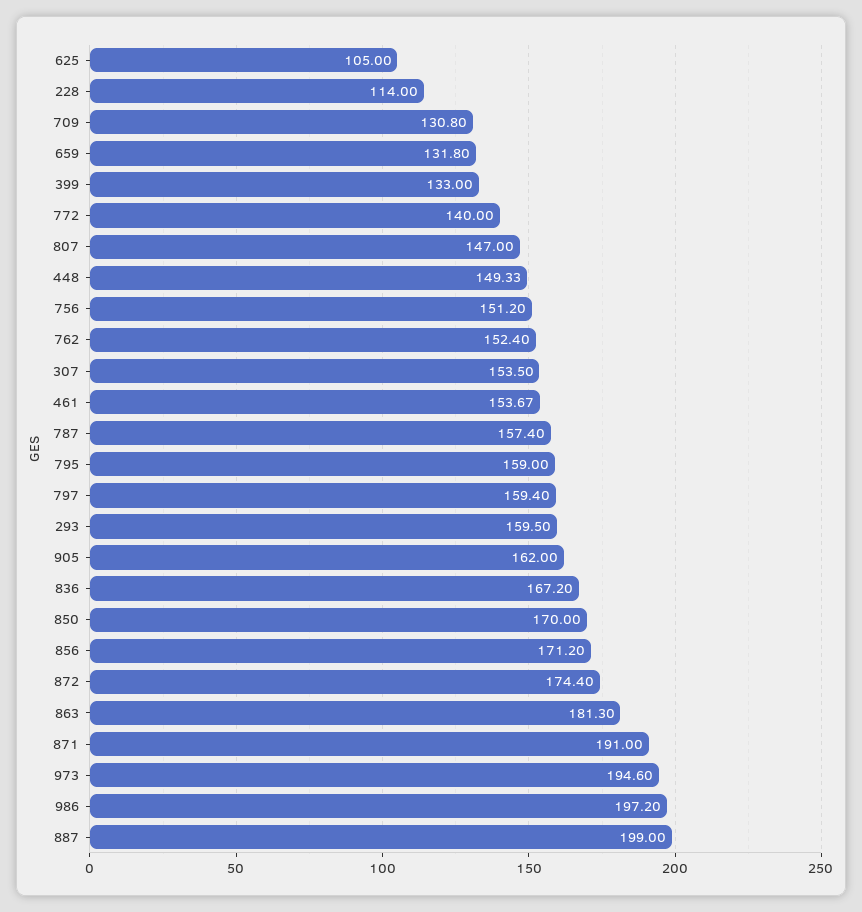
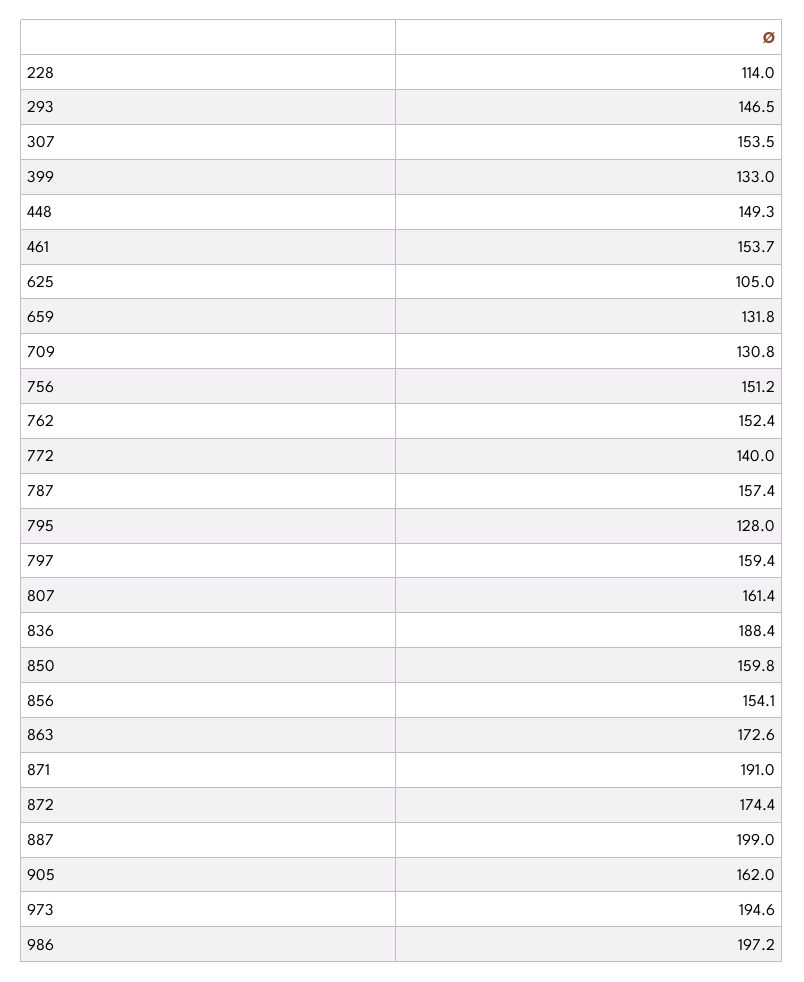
807: 147 -> 161.4
795: 159 -> 128
293: 159.5 -> 146.5
836: 167.2 -> 188.4
850: 170 -> 159.8
856: 171.2 -> 154.1
863: 181.3 -> 172.6

